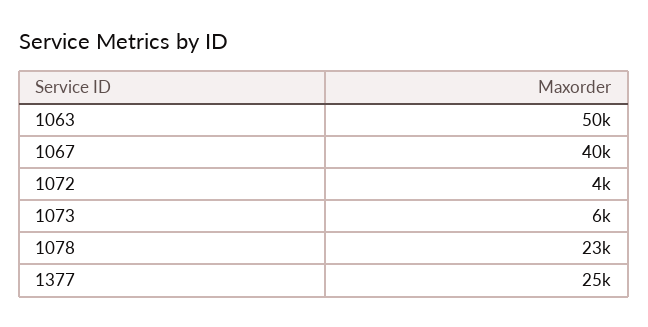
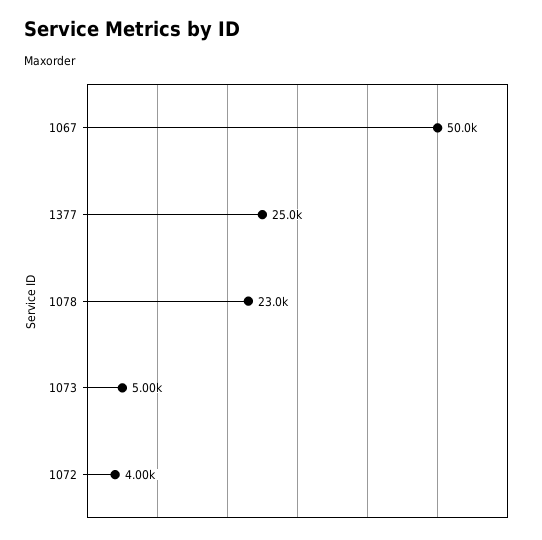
1063: 50000 -> none
1067: 40000 -> 50000
1073: 6000 -> 5000

